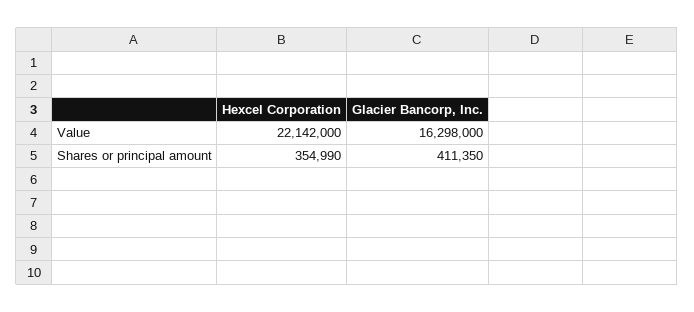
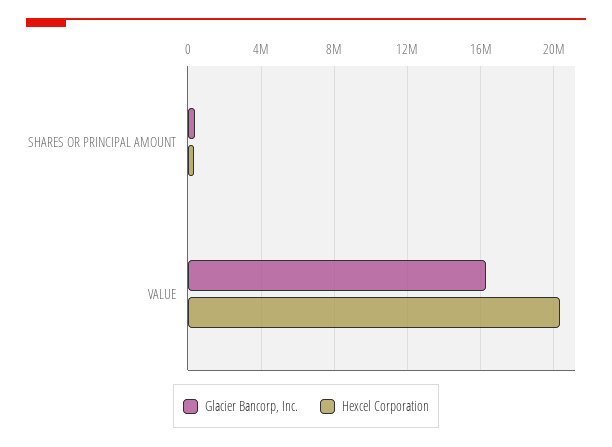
Hexcel Corporation, Value: 22142000 -> 20500000

